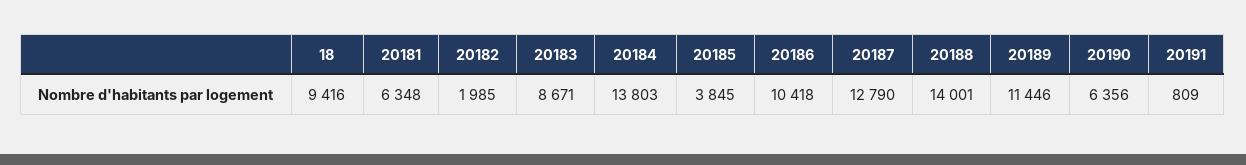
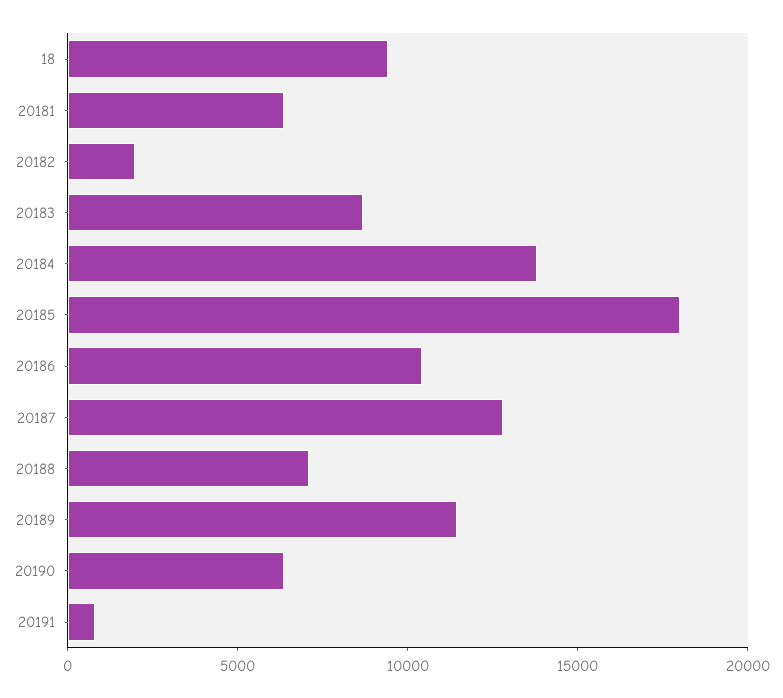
20185: 3845 -> 18000
20188: 14001 -> 7000

